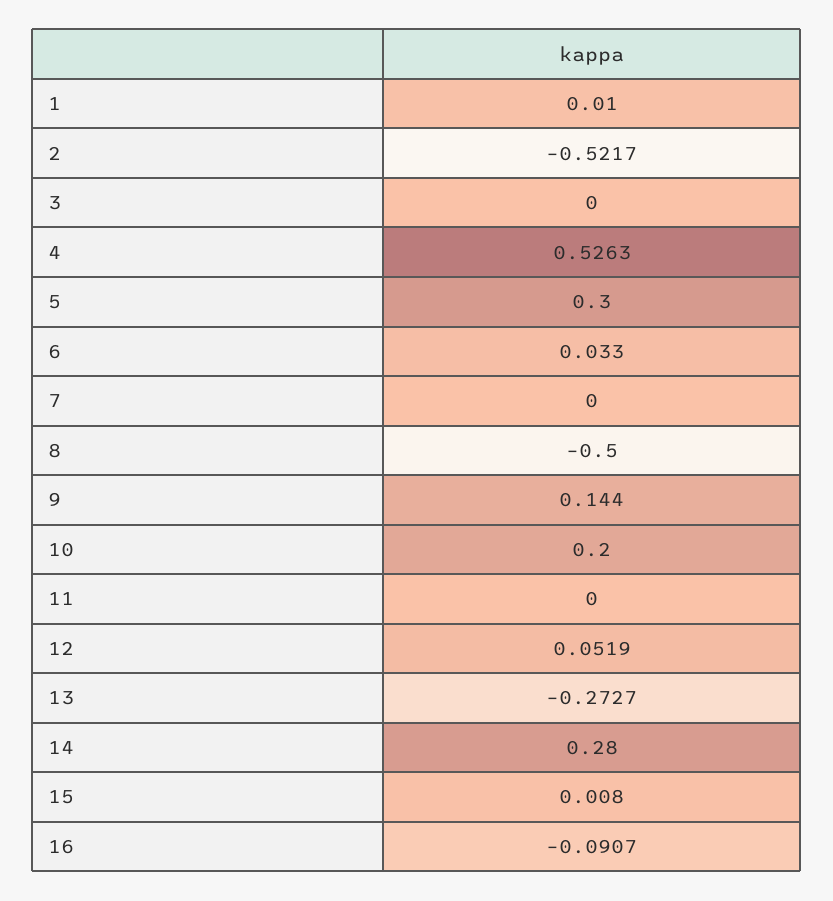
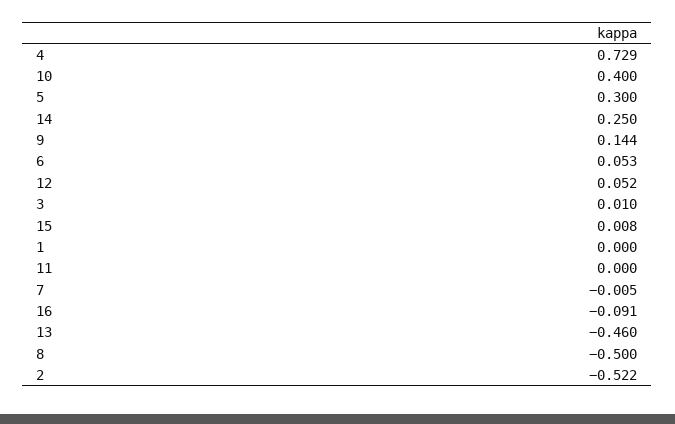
1: 0.01 -> 0
3: 0 -> 0.01
4: 0.5263 -> 0.729
6: 0.033 -> 0.053
7: 0 -> -0.005
10: 0.2 -> 0.4
13: -0.2727 -> -0.46
14: 0.28 -> 0.25

